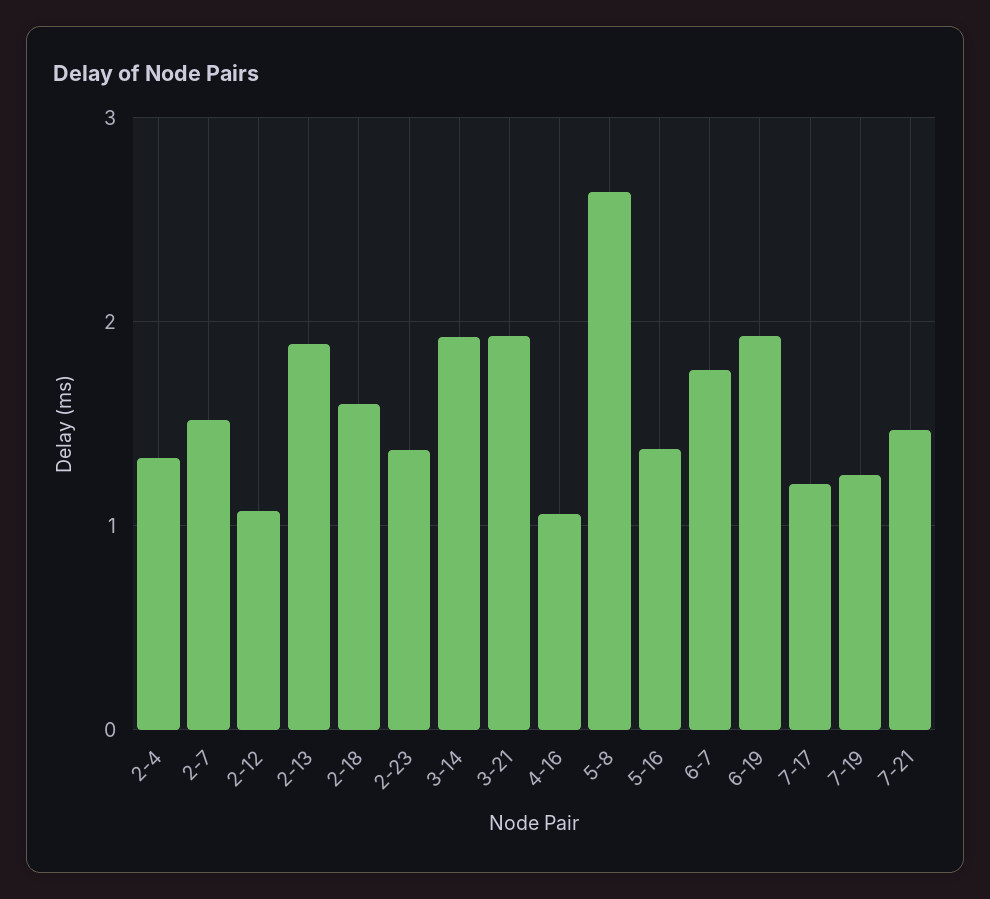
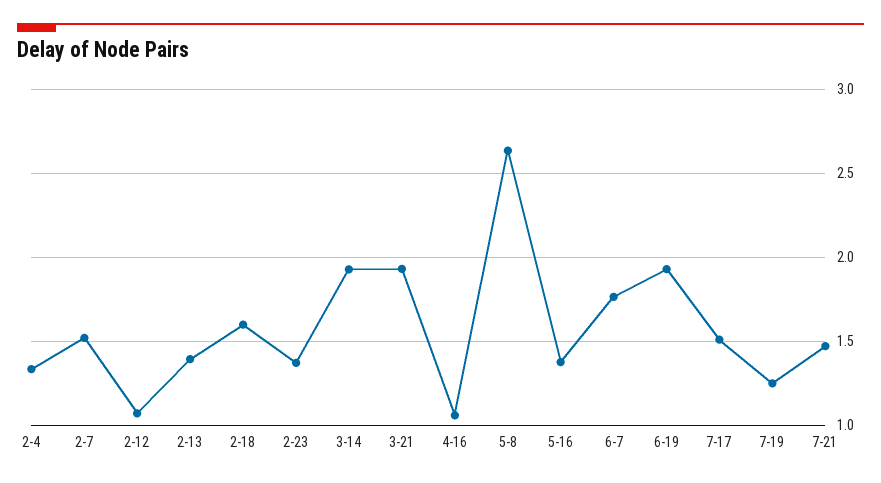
2-13: 1.9 -> 1.4
7-17: 1.2 -> 1.5

